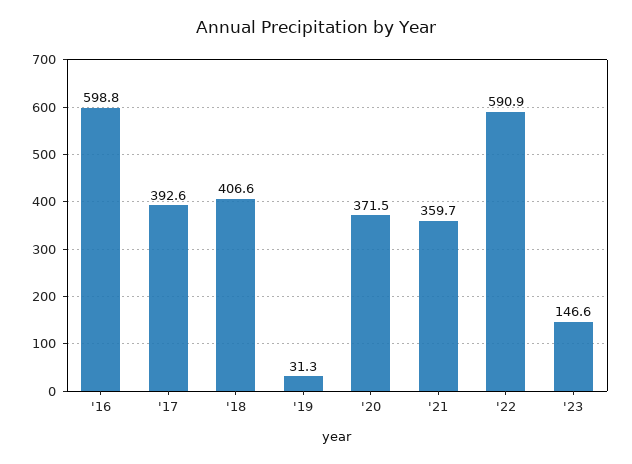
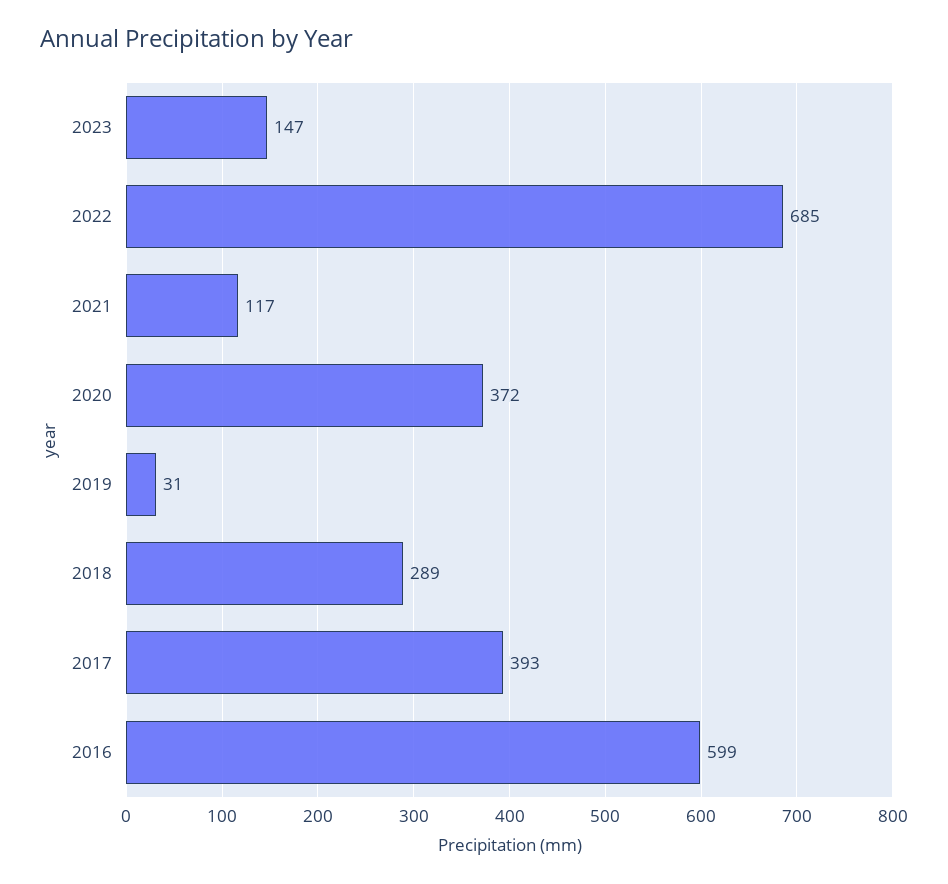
'18: 406.6 -> 289
'21: 359.7 -> 117
'22: 590.9 -> 685

